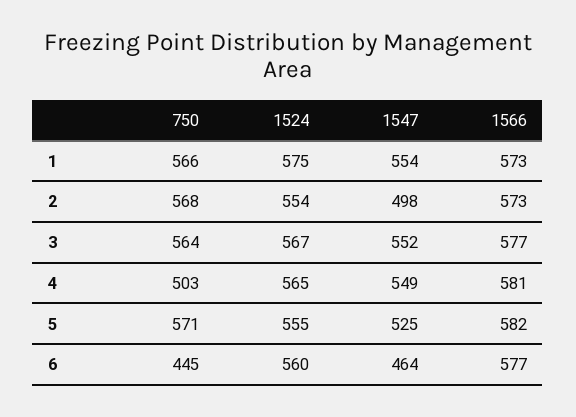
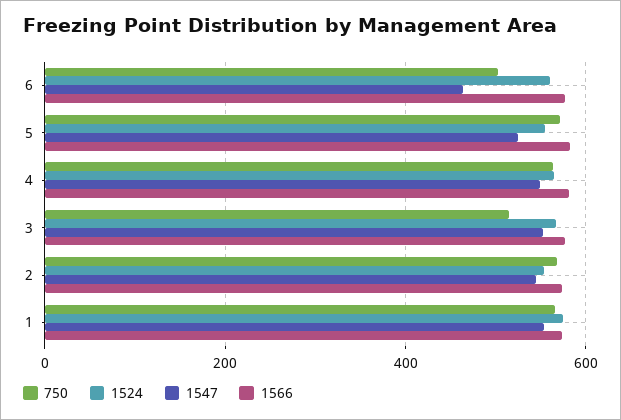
1547, 2: 498 -> 540
750, 3: 564 -> 520
750, 4: 503 -> 560
750, 6: 445 -> 500

